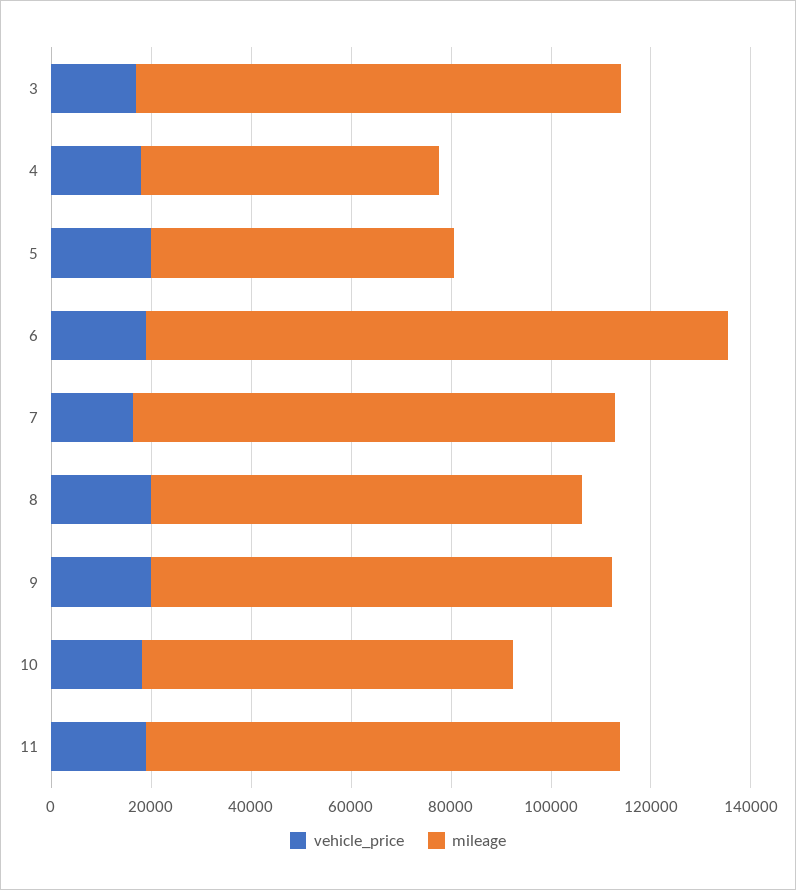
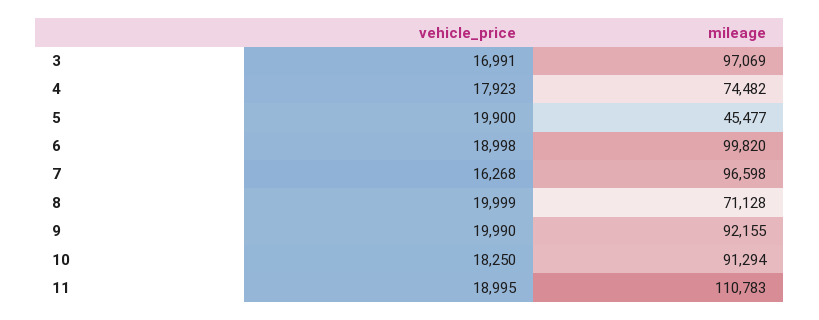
mileage, 4: 60000 -> 74482
mileage, 5: 60000 -> 45477
mileage, 6: 115000 -> 99820
mileage, 8: 85000 -> 71128
mileage, 10: 75000 -> 91294
mileage, 11: 95000 -> 110783

